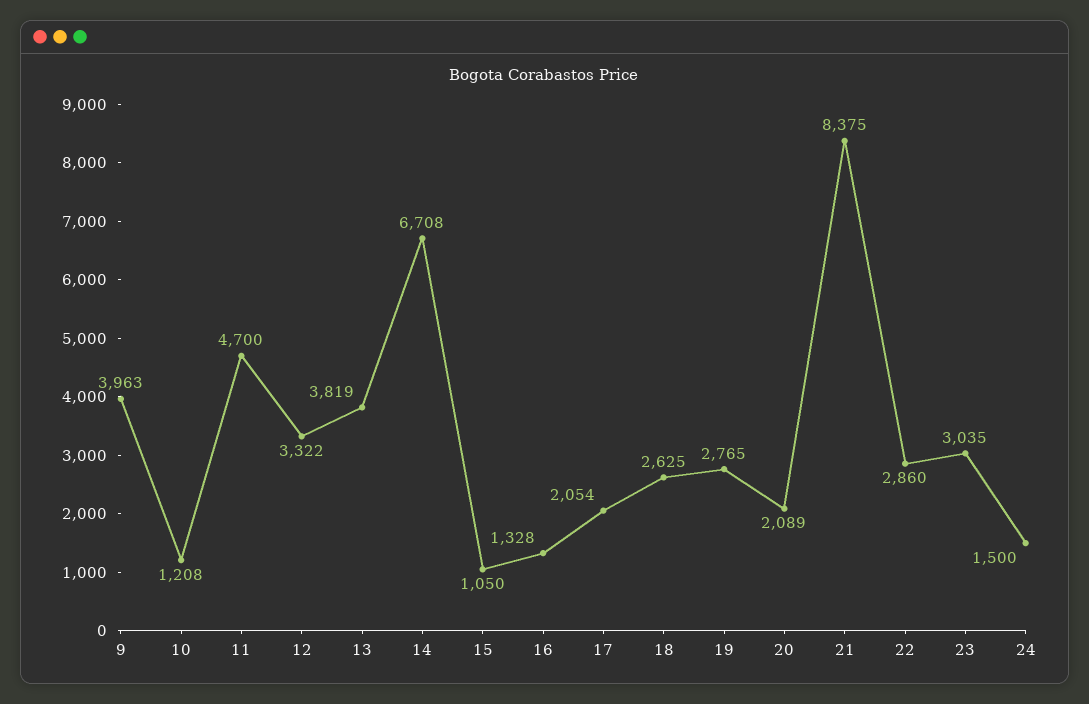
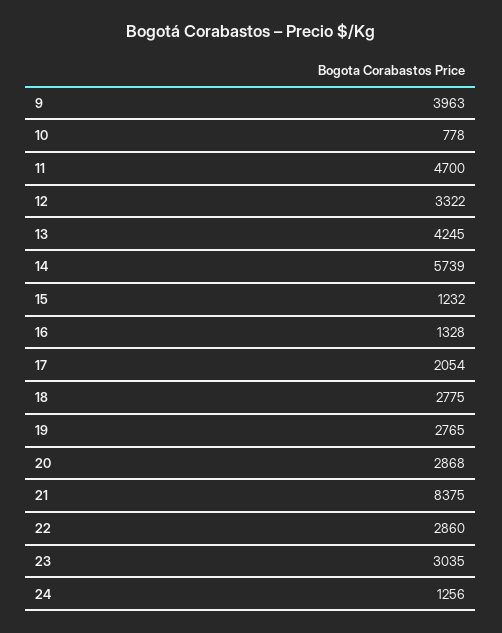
10: 1208 -> 778
13: 3819 -> 4245
14: 6708 -> 5739
15: 1050 -> 1232
18: 2625 -> 2775
20: 2089 -> 2868
24: 1500 -> 1256

